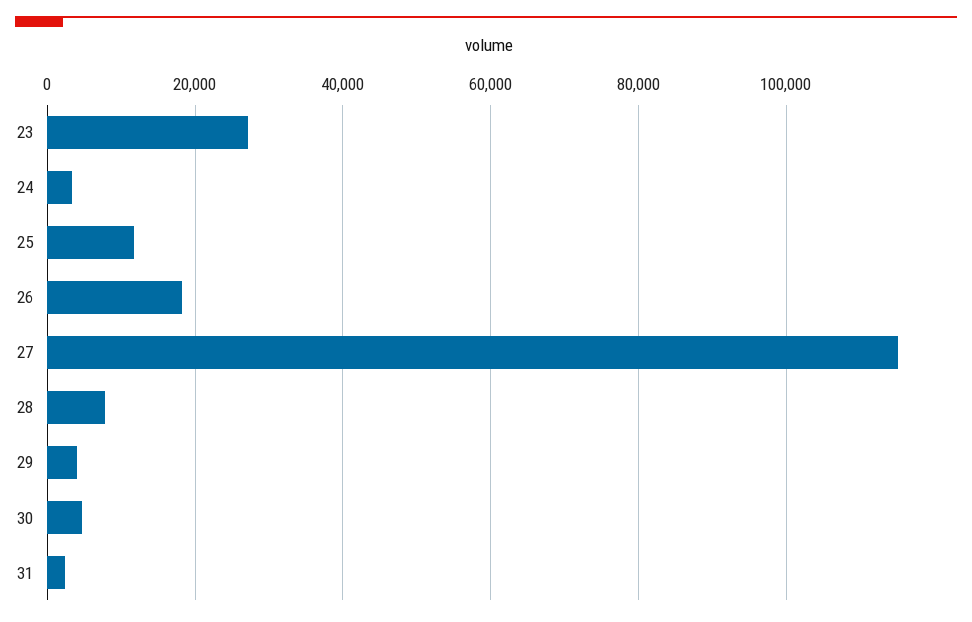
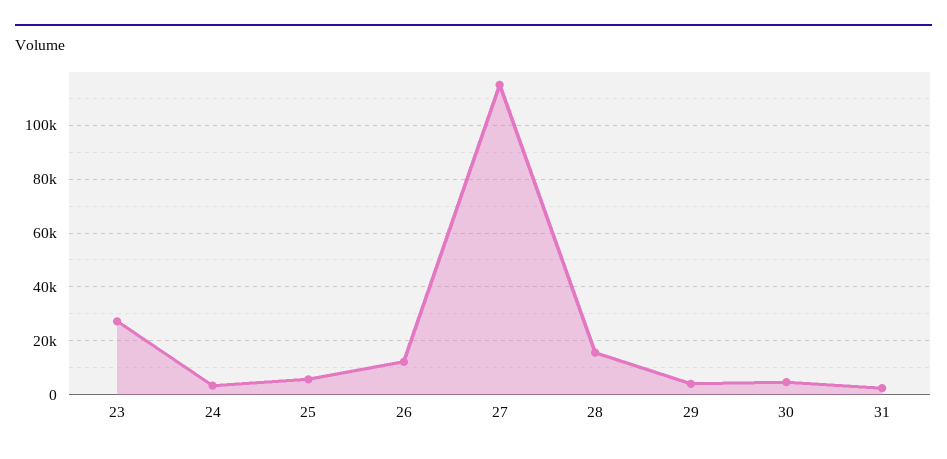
25: 12000 -> 5000
26: 18000 -> 12500
28: 8000 -> 15000

